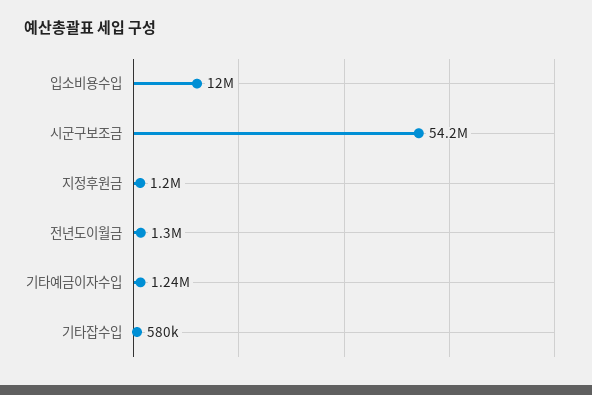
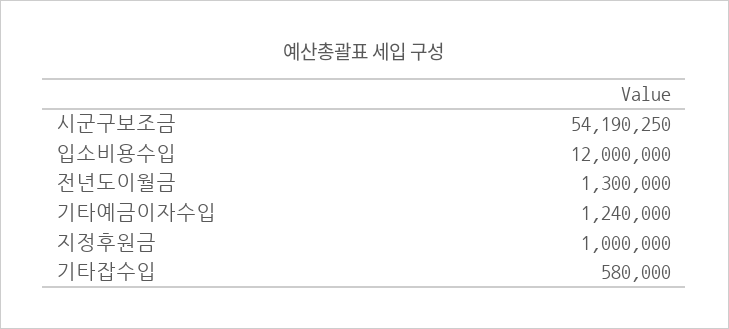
지정후원금: 1200000 -> 1000000

